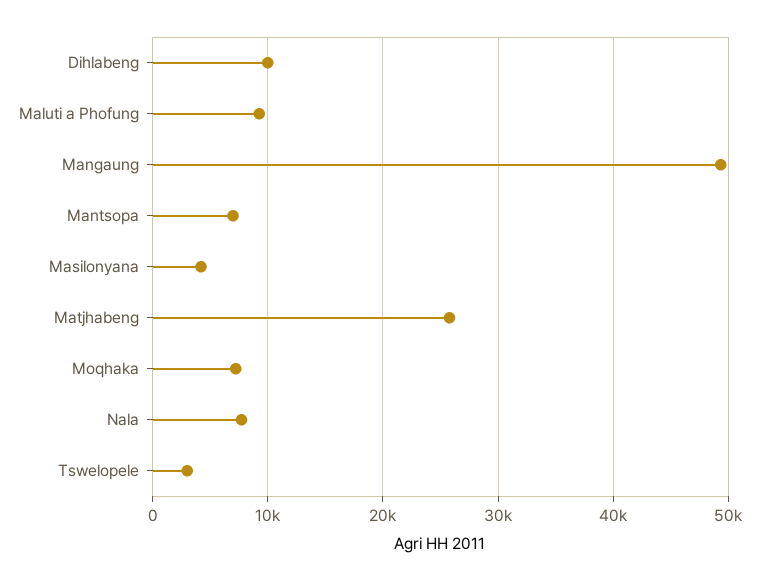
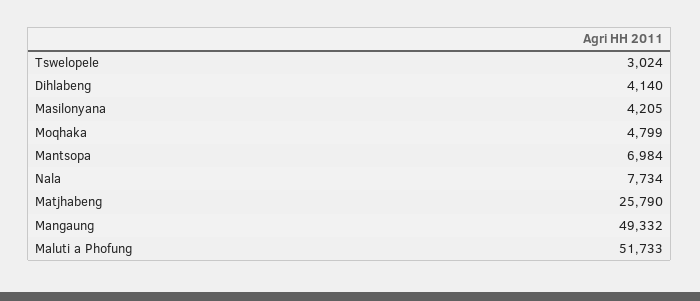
Dihlabeng: 10000 -> 4140
Maluti a Phofung: 9000 -> 51733
Moqhaka: 7000 -> 4799

